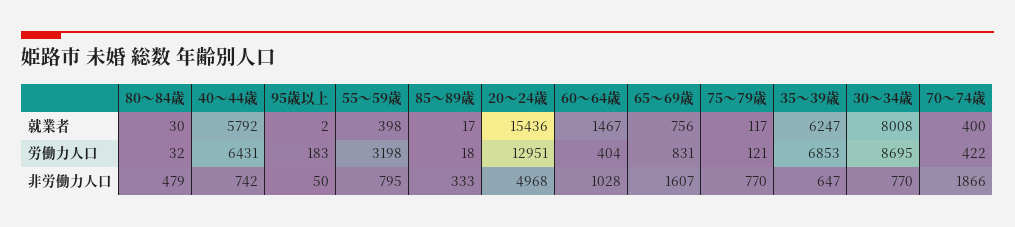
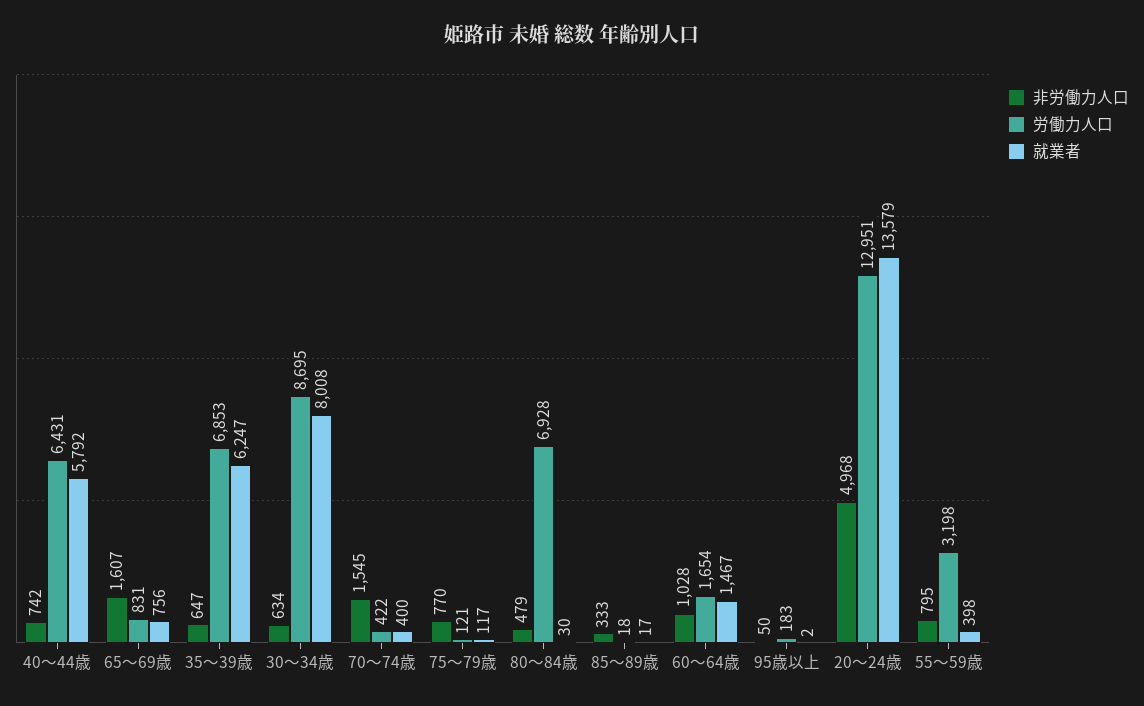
就業者, 20～24歳: 15436 -> 13579
労働力人口, 80～84歳: 32 -> 6928
労働力人口, 60～64歳: 404 -> 1654
非労働力人口, 30～34歳: 770 -> 634
非労働力人口, 70～74歳: 1866 -> 1545

